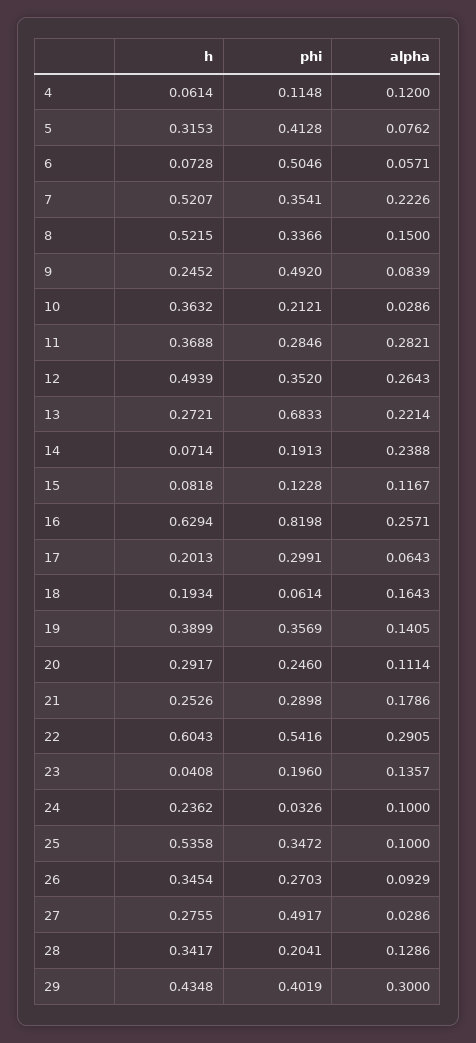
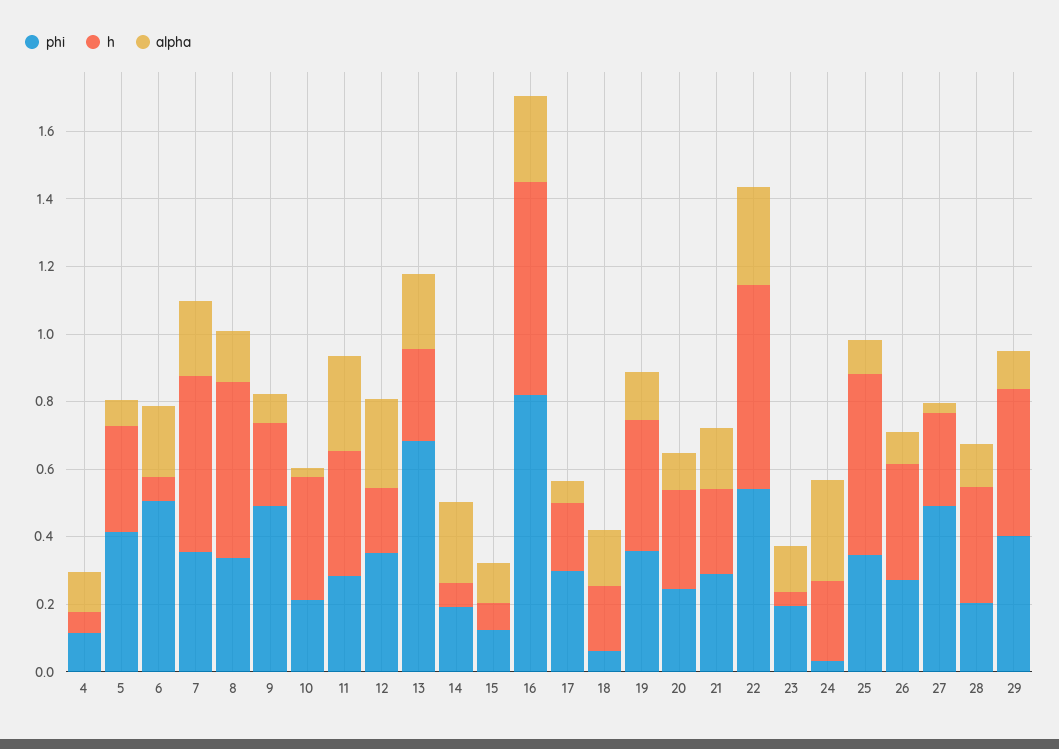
alpha, 6: 0.0571 -> 0.2
h, 12: 0.4939 -> 0.2
alpha, 24: 0.1 -> 0.3
alpha, 29: 0.3 -> 0.1

